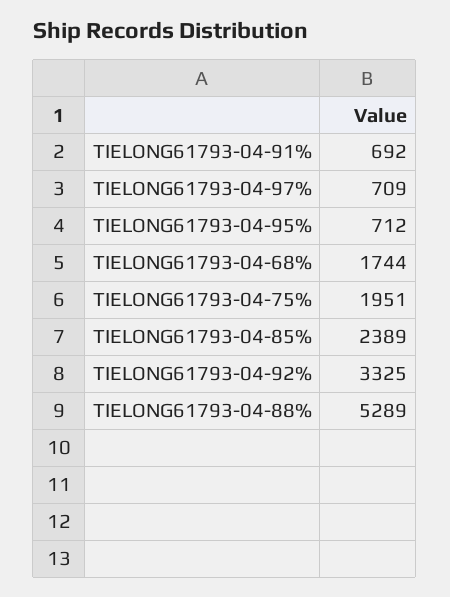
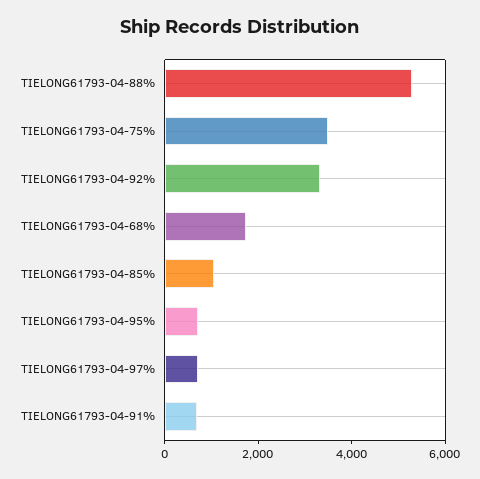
TIELONG61793-04-75%: 1951 -> 3500
TIELONG61793-04-85%: 2389 -> 1000

